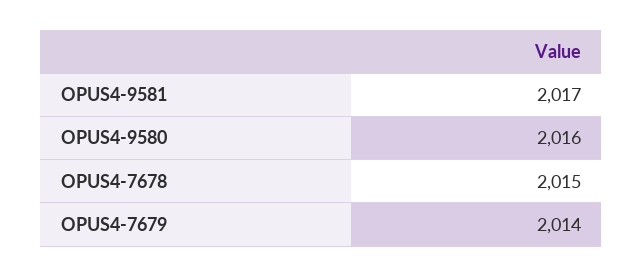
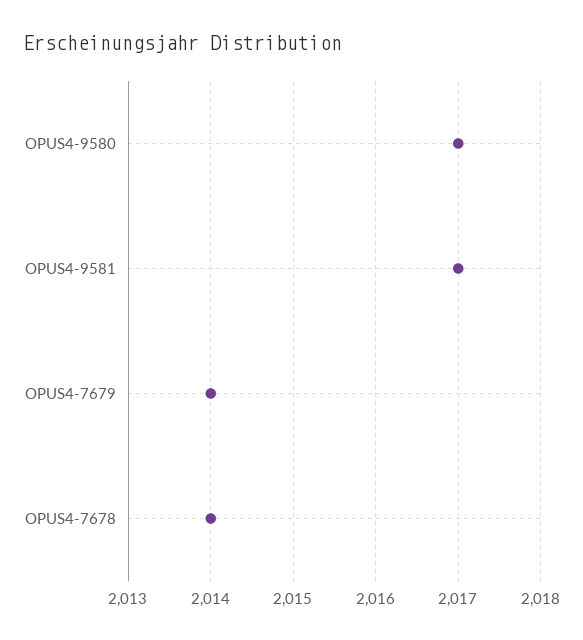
OPUS4-9580: 2016 -> 2017
OPUS4-7678: 2015 -> 2014

